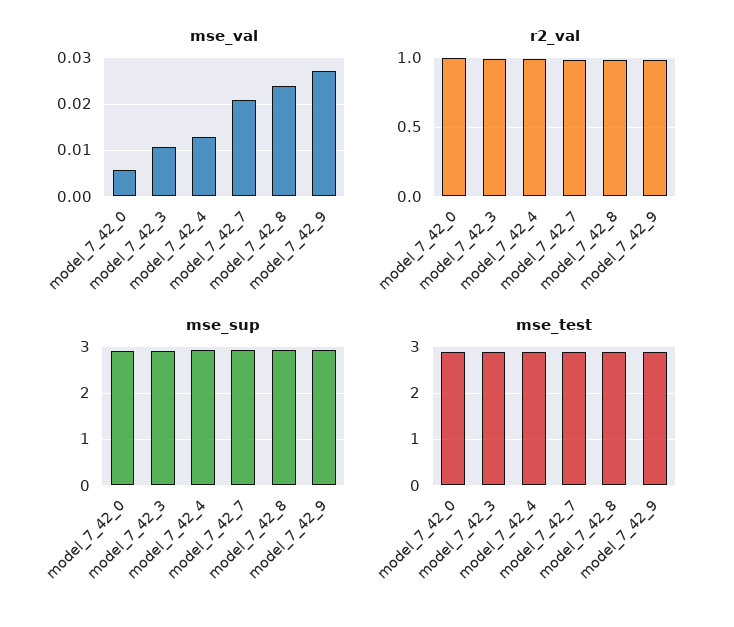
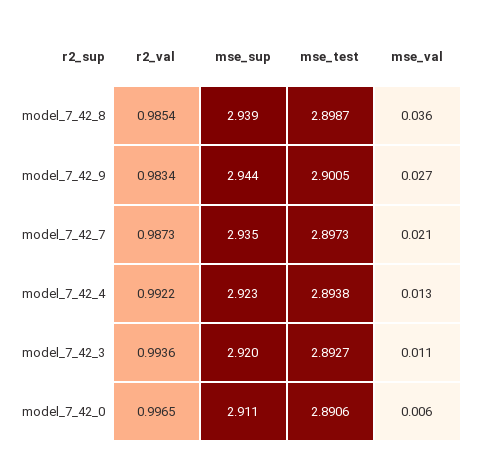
mse_val, model_7_42_8: 0.024 -> 0.036

